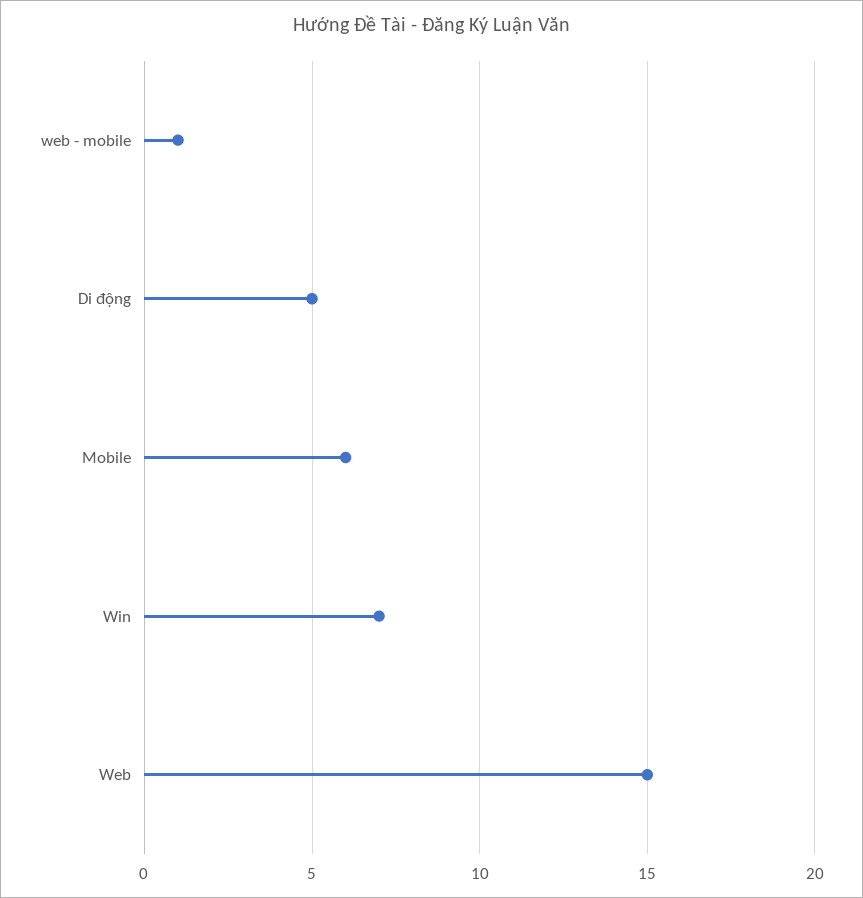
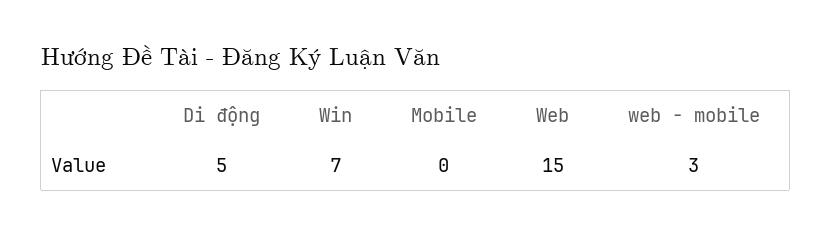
web - mobile: 1 -> 3
Mobile: 6 -> 0

